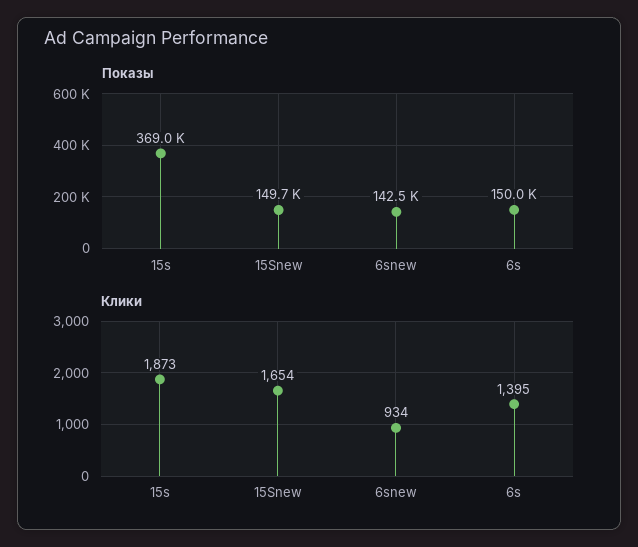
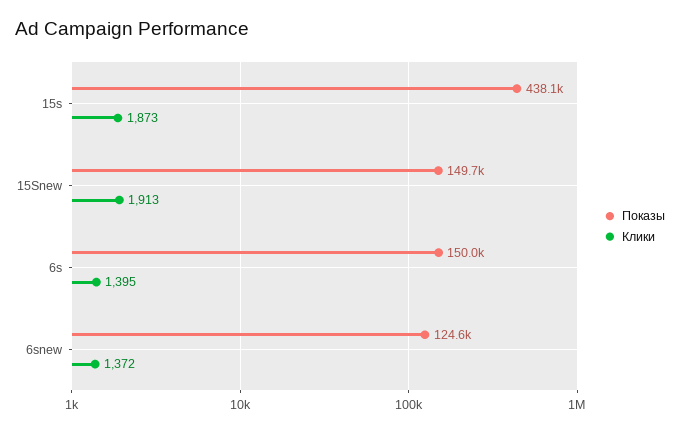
Показы, 15s: 369000 -> 438100
Показы, 6snew: 142500 -> 124600
Клики, 15Snew: 1654 -> 1913
Клики, 6snew: 934 -> 1372

